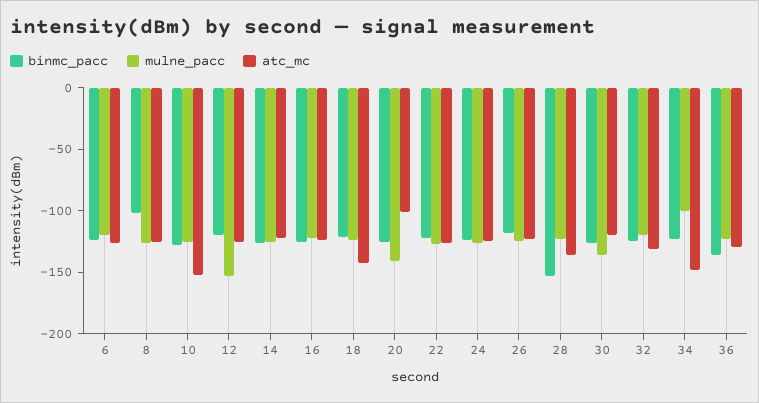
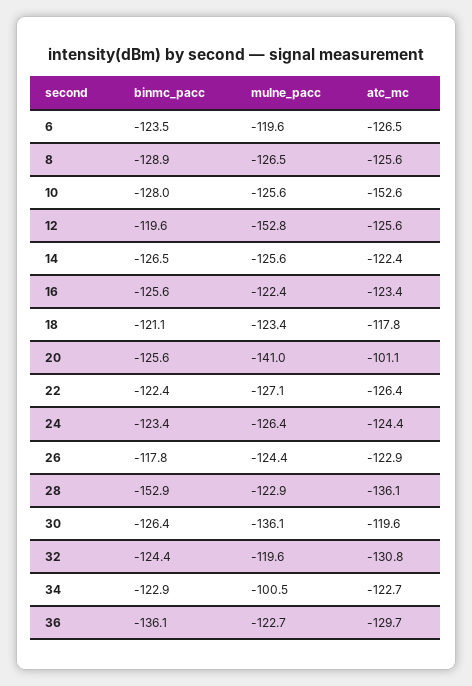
binmc_pacc, 8: -100 -> -128.9
atc_mc, 18: -140 -> -117.8
atc_mc, 34: -150 -> -122.7

